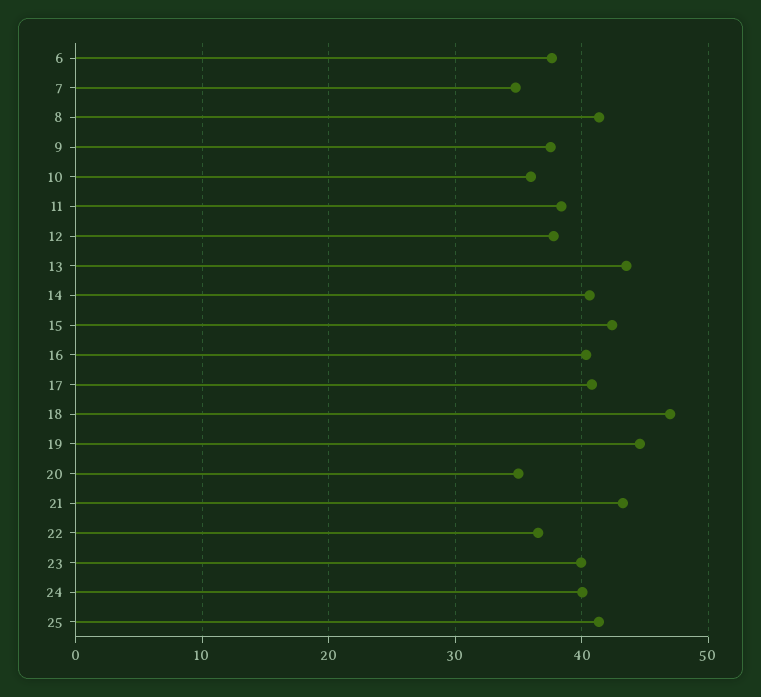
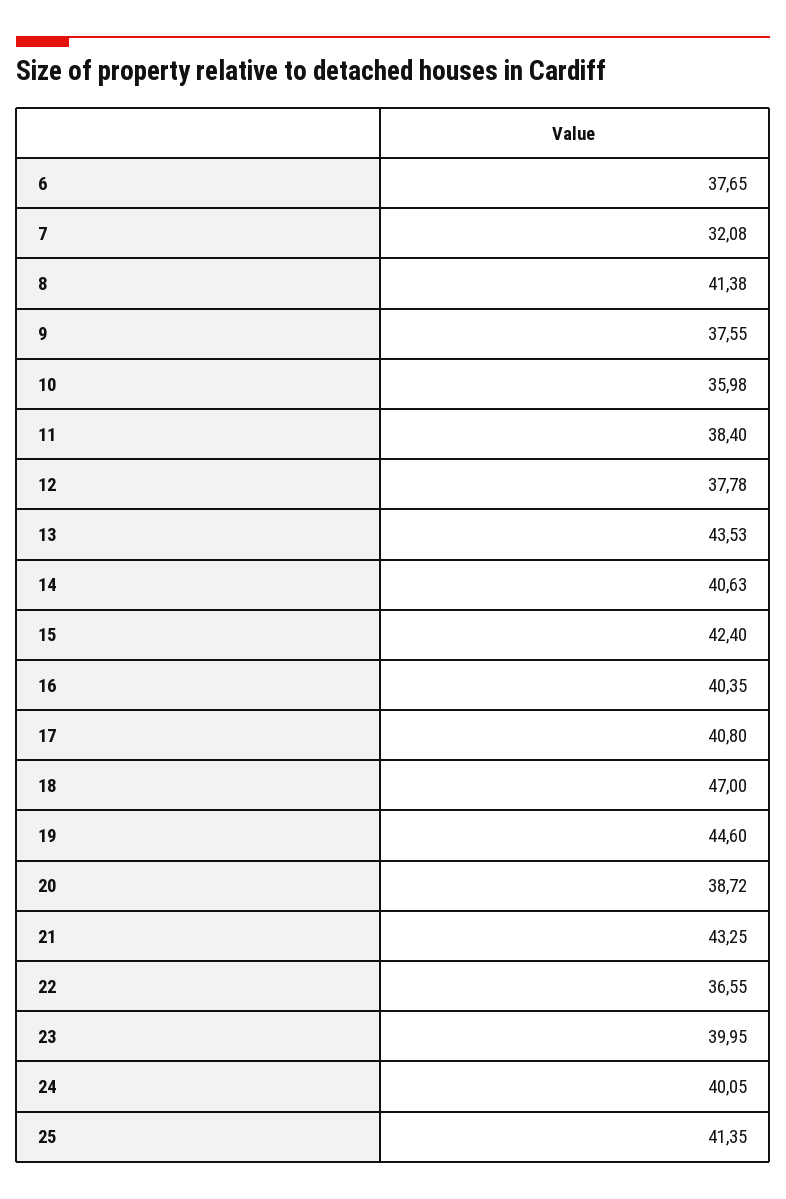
7: 35 -> 32.08
20: 35 -> 38.72

